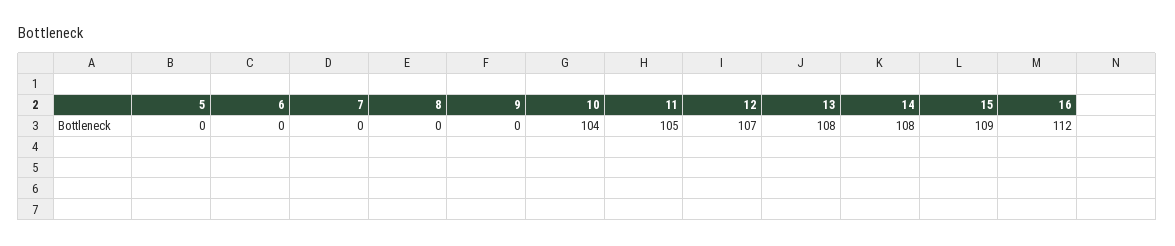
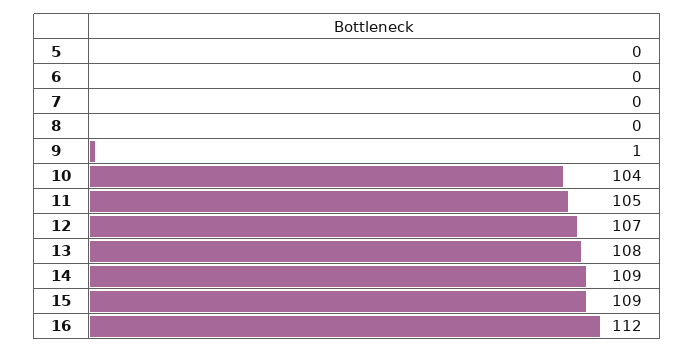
9: 0 -> 1
14: 108 -> 109

